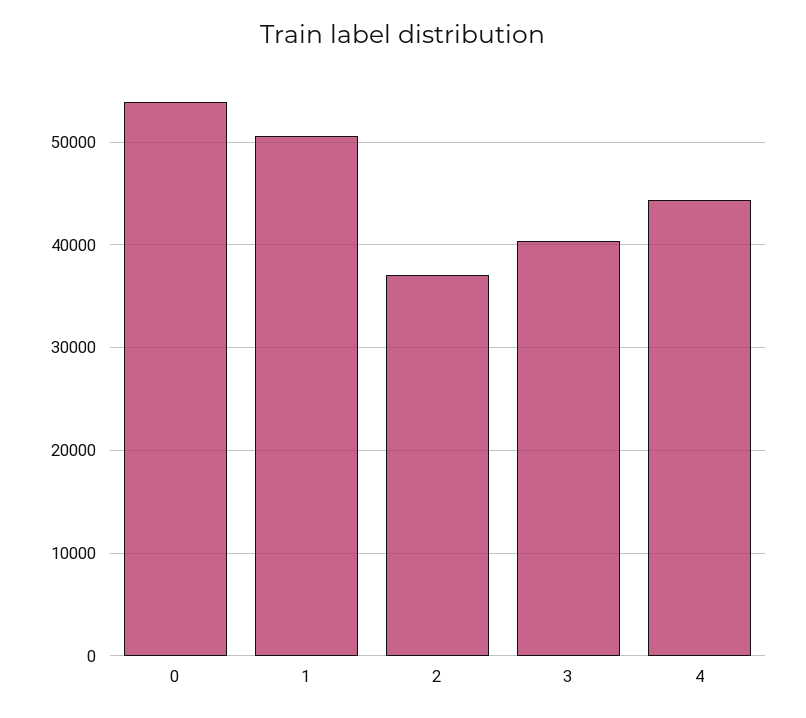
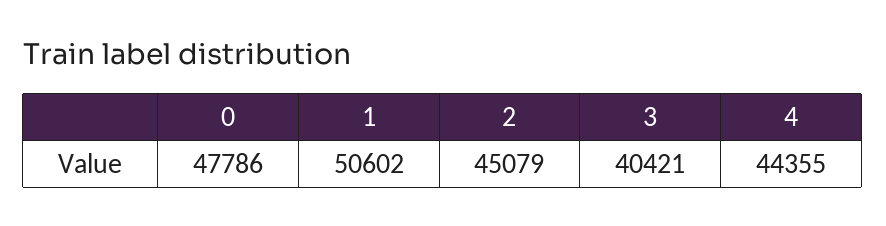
0: 54000 -> 47786
2: 37000 -> 45079

